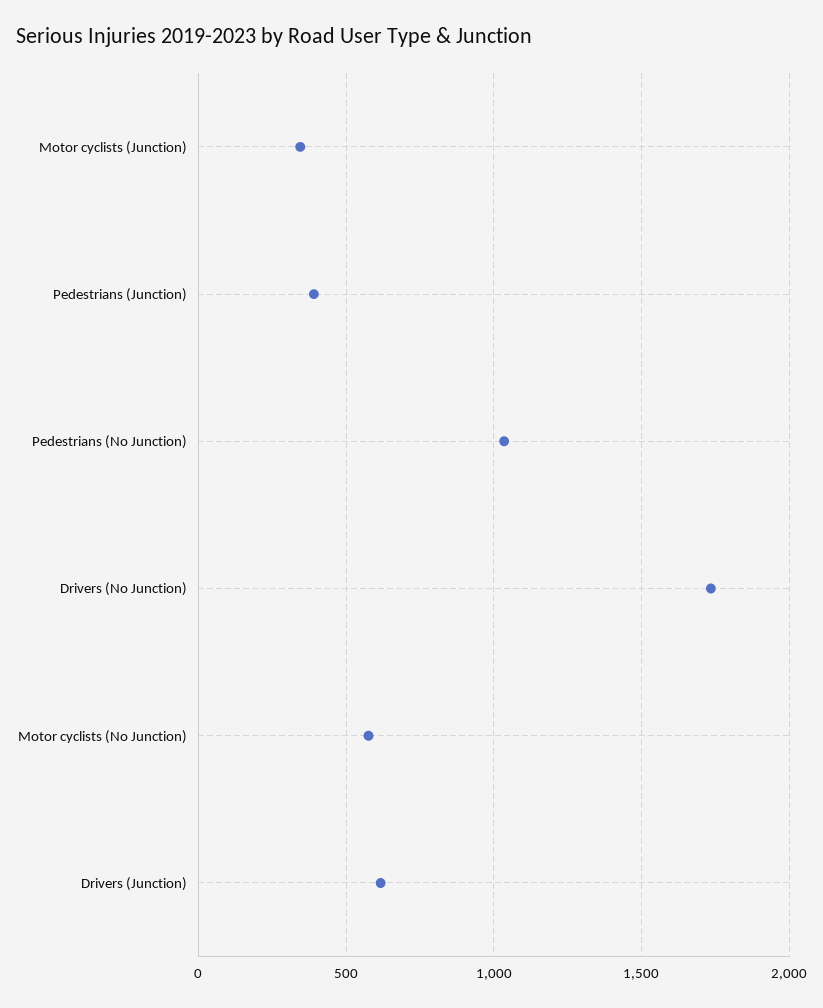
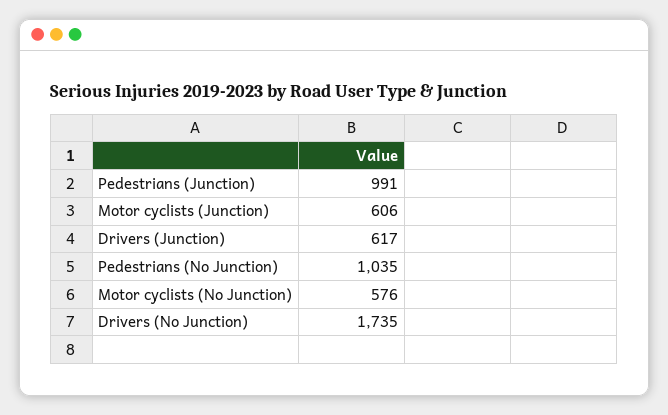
Motor cyclists (Junction): 350 -> 606
Pedestrians (Junction): 400 -> 991

